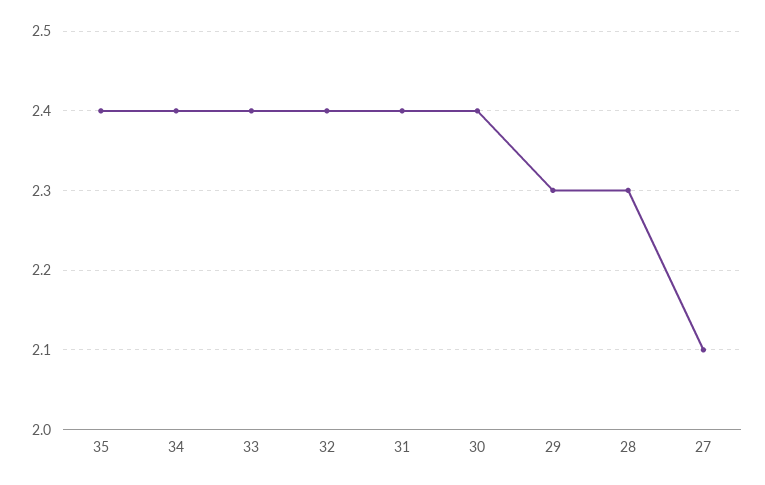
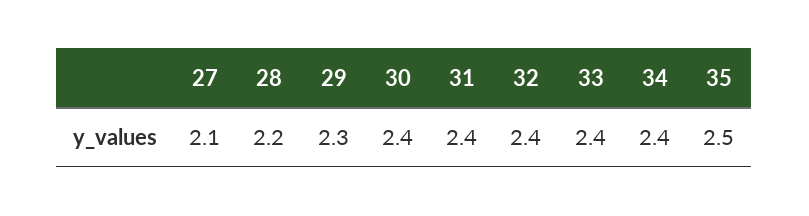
35: 2.4 -> 2.5
28: 2.3 -> 2.2

